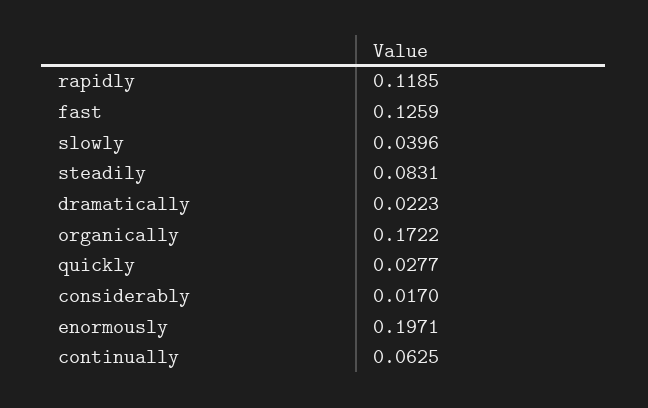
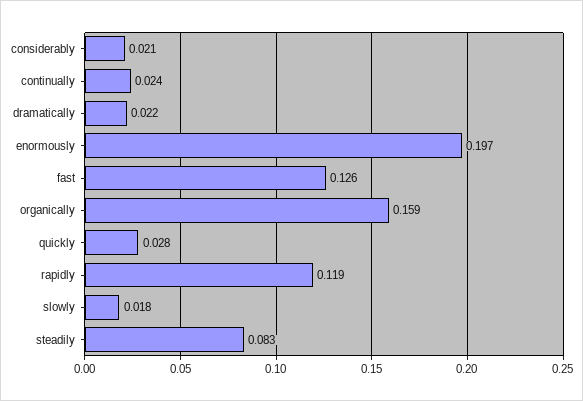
slowly: 0.0396 -> 0.018
organically: 0.1722 -> 0.159
considerably: 0.017 -> 0.021
continually: 0.0625 -> 0.024

